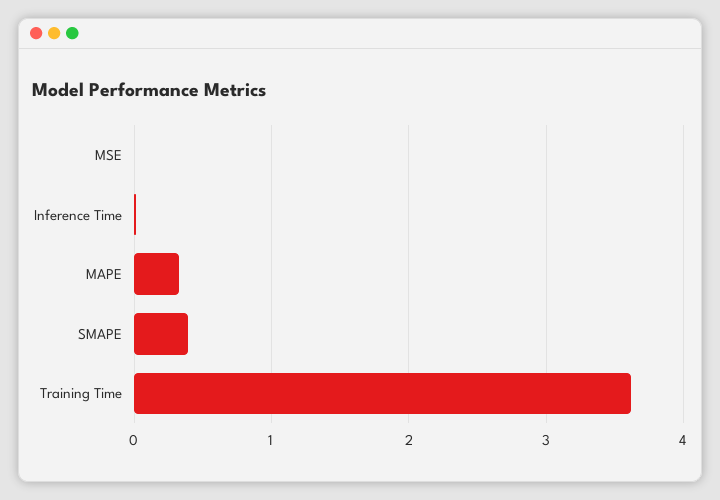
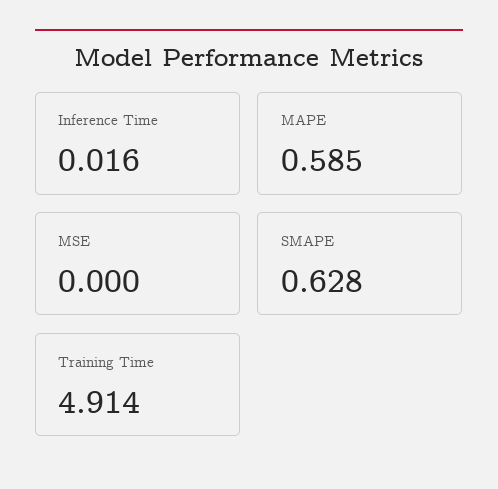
MAPE: 0.3 -> 0.585
SMAPE: 0.4 -> 0.628
Training Time: 3.6 -> 4.914

